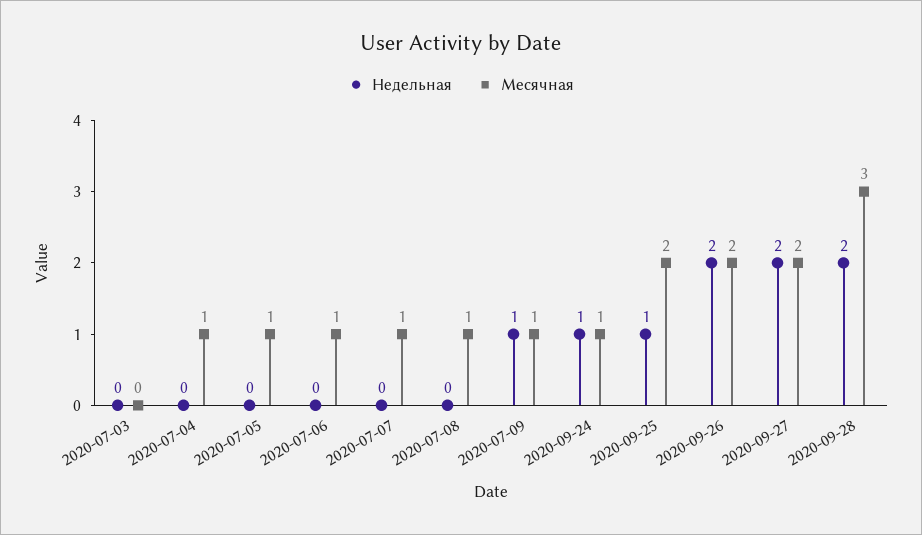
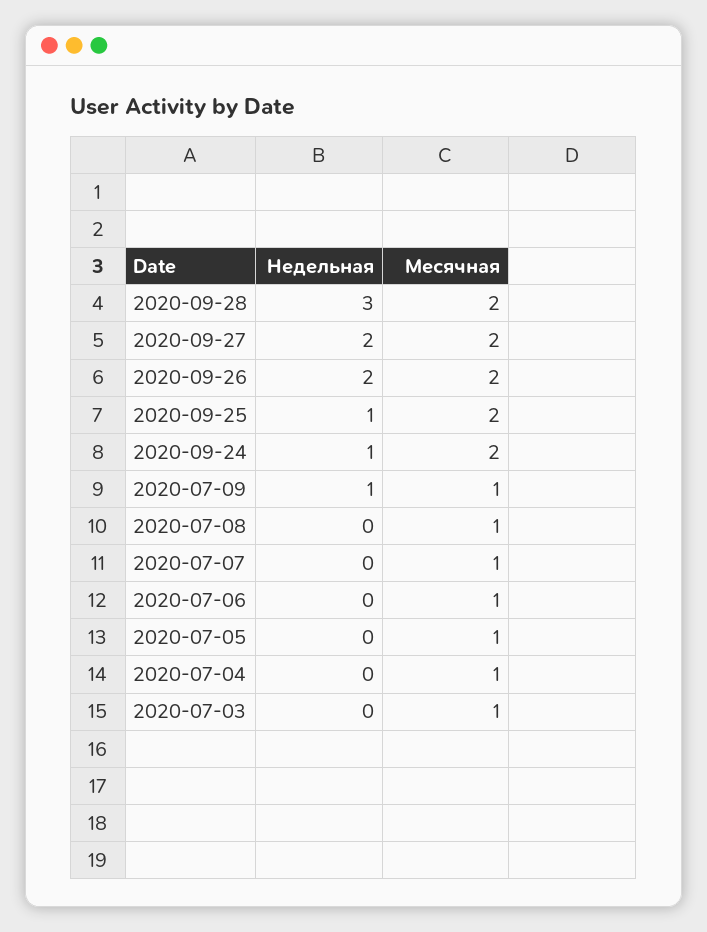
Месячная, 2020-07-03: 0 -> 1
Месячная, 2020-09-24: 1 -> 2
Недельная, 2020-09-28: 2 -> 3
Месячная, 2020-09-28: 3 -> 2

